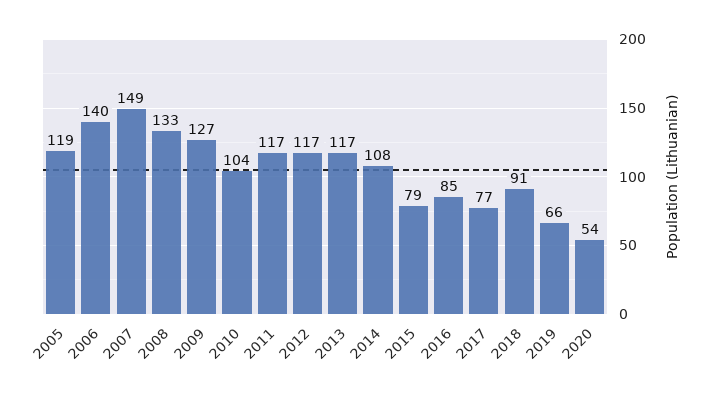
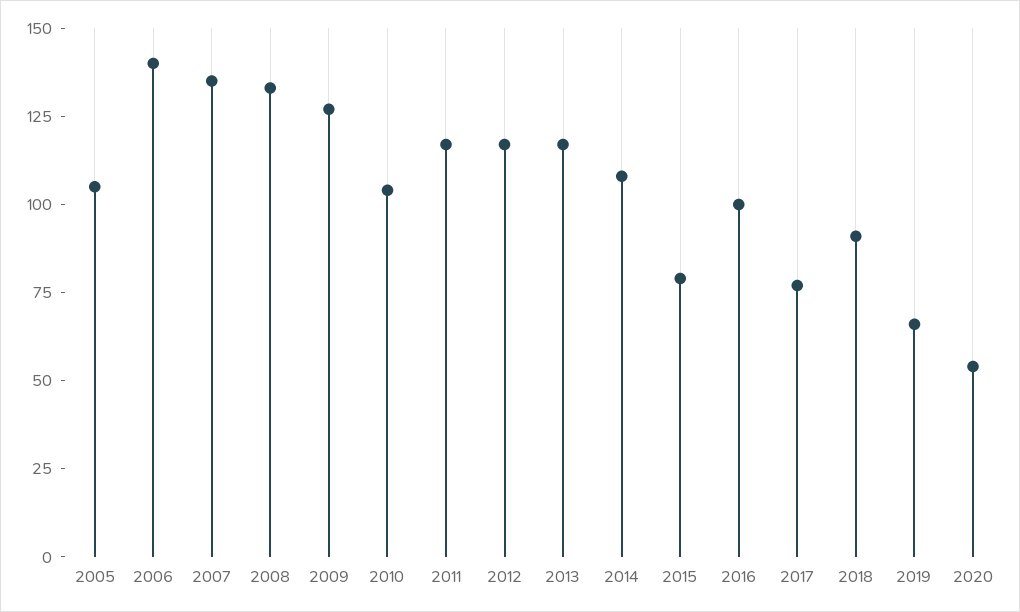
2005: 119 -> 105
2007: 149 -> 135
2016: 85 -> 100

